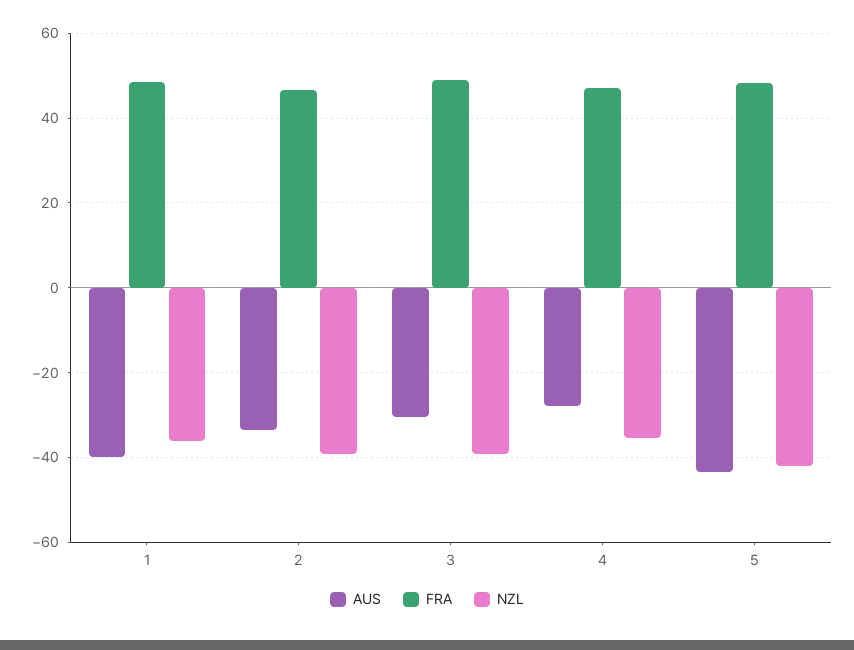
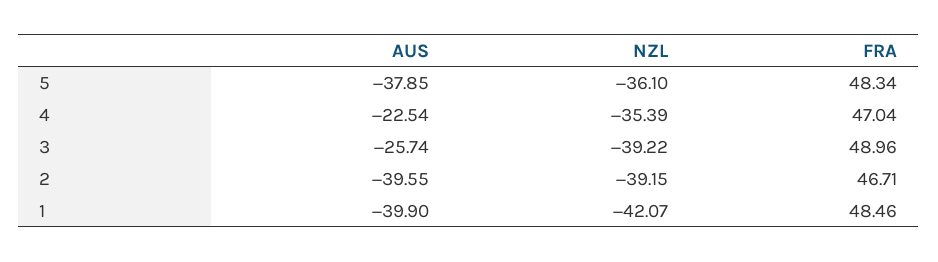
NZL, 1: -36 -> -42.07
AUS, 2: -34 -> -39.55
AUS, 3: -30 -> -25.74
AUS, 4: -28 -> -22.54
AUS, 5: -44 -> -37.85
NZL, 5: -42 -> -36.1

